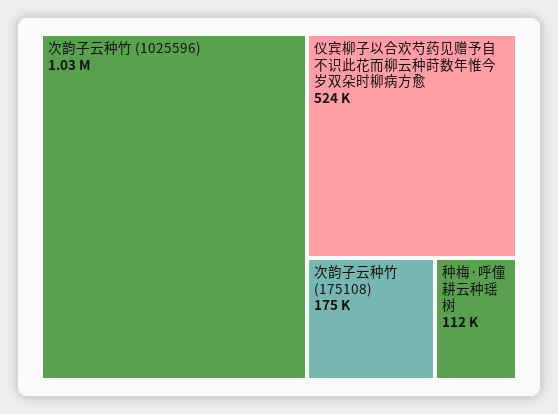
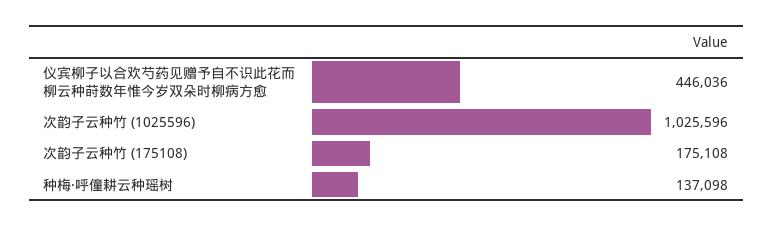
仪宾柳子以合欢芍药见赠予自不识此花而柳云种莳数年惟今岁双朵时柳病方愈: 524000 -> 446036
种梅·呼僮耕云种瑶树: 112000 -> 137098

